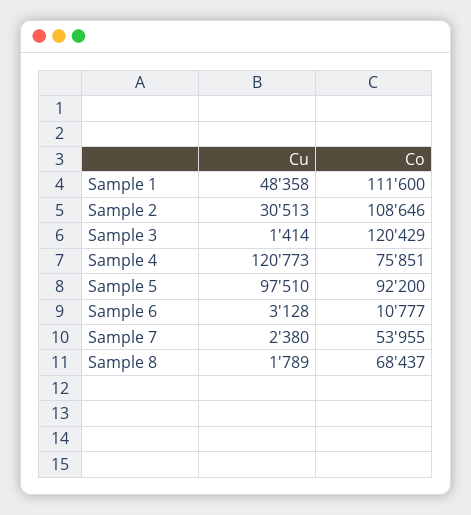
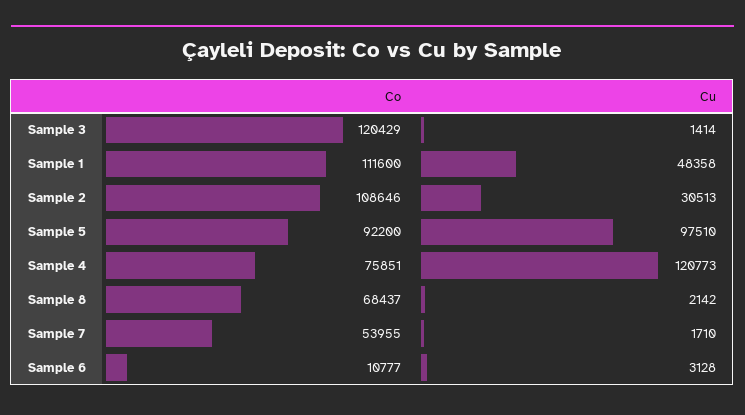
Cu, Sample 7: 2380 -> 1710
Cu, Sample 8: 1789 -> 2142

